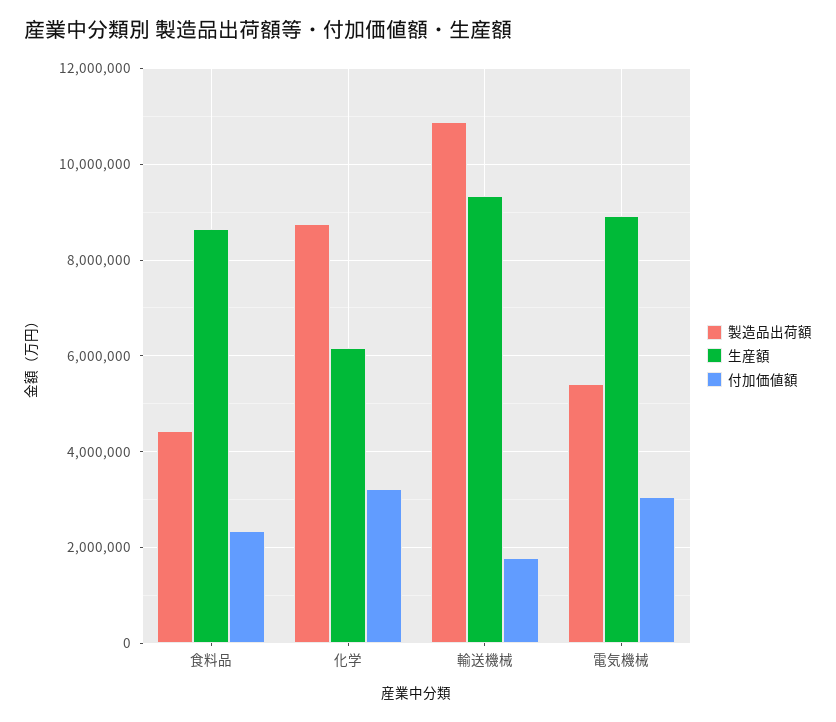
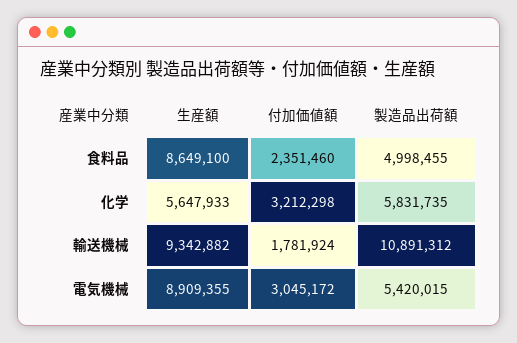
製造品出荷額, 食料品: 4400000 -> 4998455
製造品出荷額, 化学: 8800000 -> 5831735
生産額, 化学: 6200000 -> 5647933

